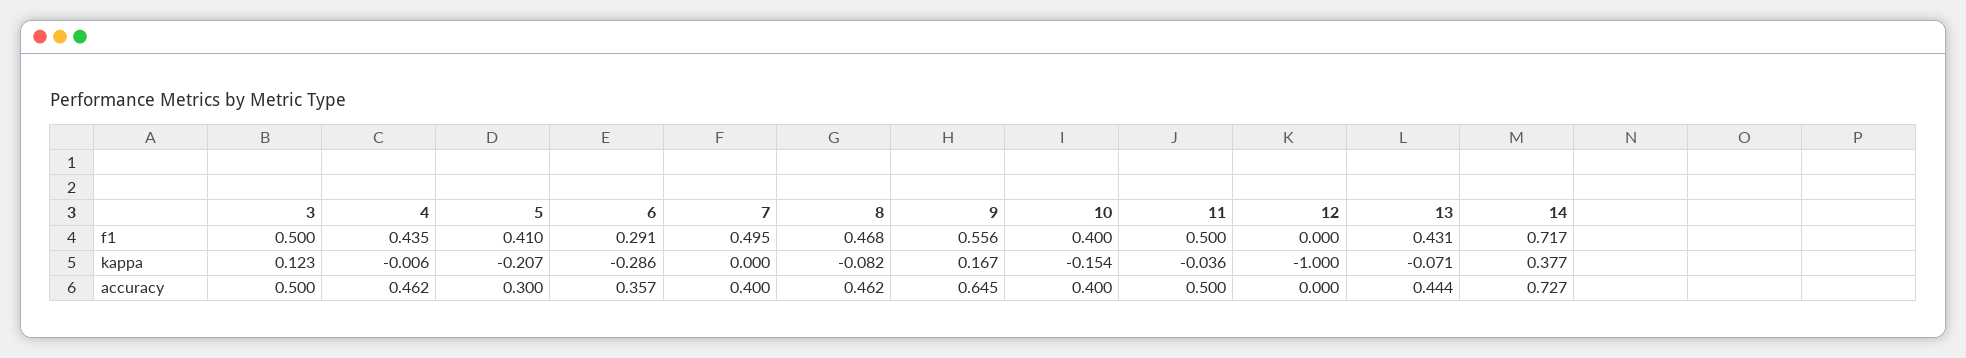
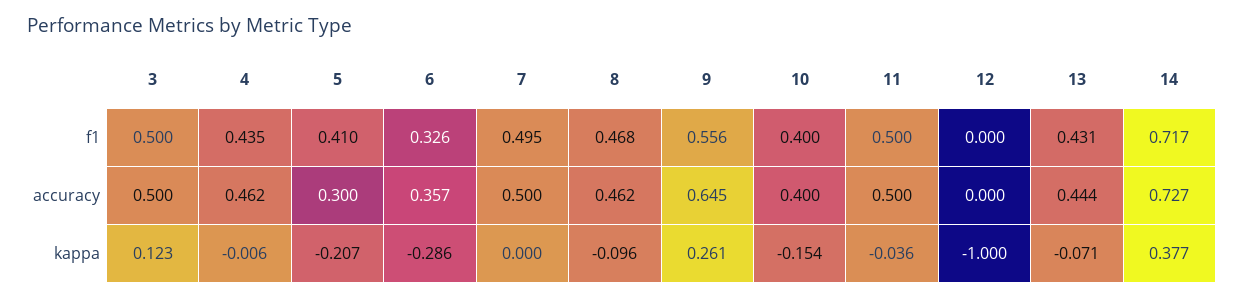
6, f1: 0.291 -> 0.326
8, kappa: -0.082 -> -0.096
9, kappa: 0.167 -> 0.261
7, accuracy: 0.4 -> 0.5

